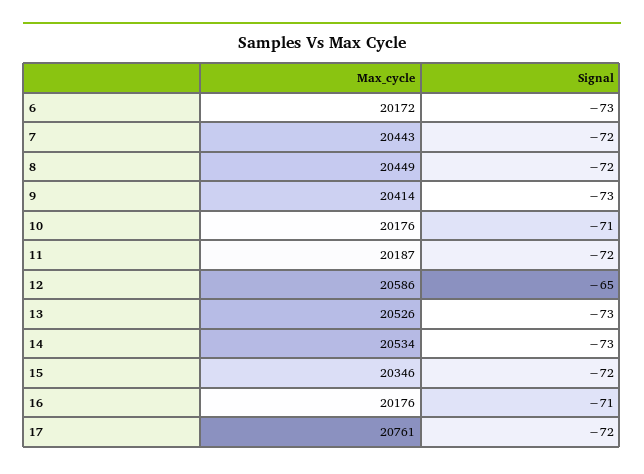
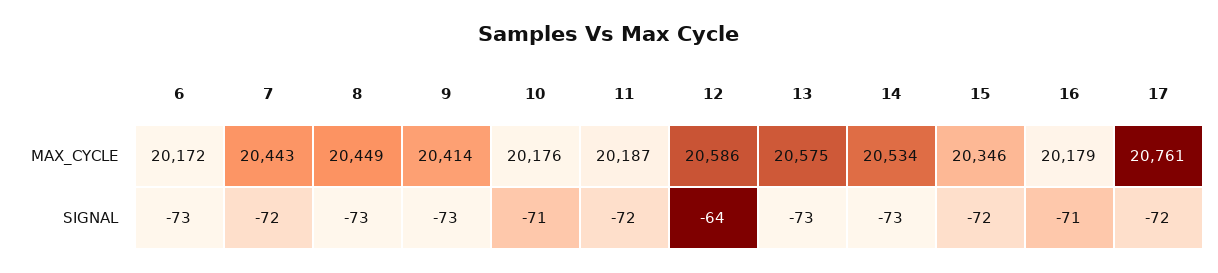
Signal, 8: -72 -> -73
Signal, 12: -65 -> -64
Max_cycle, 13: 20526 -> 20575
Max_cycle, 16: 20176 -> 20179

